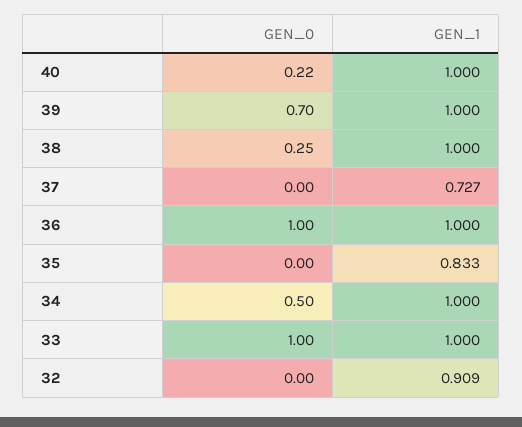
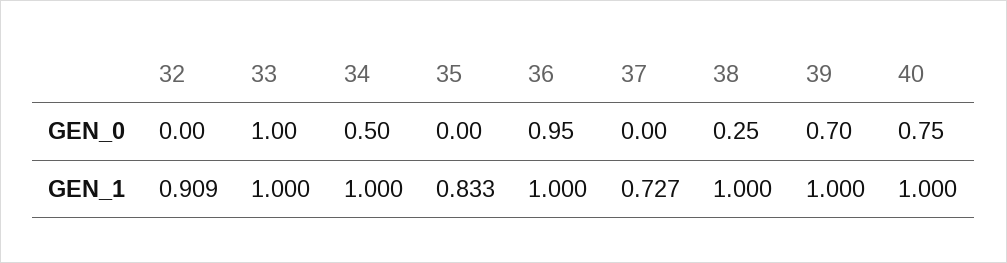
GEN_0, 40: 0.22 -> 0.75
GEN_0, 36: 1 -> 0.95

